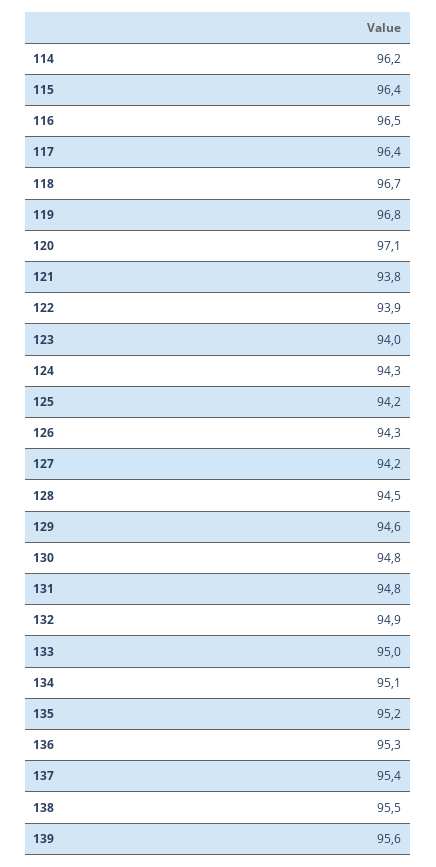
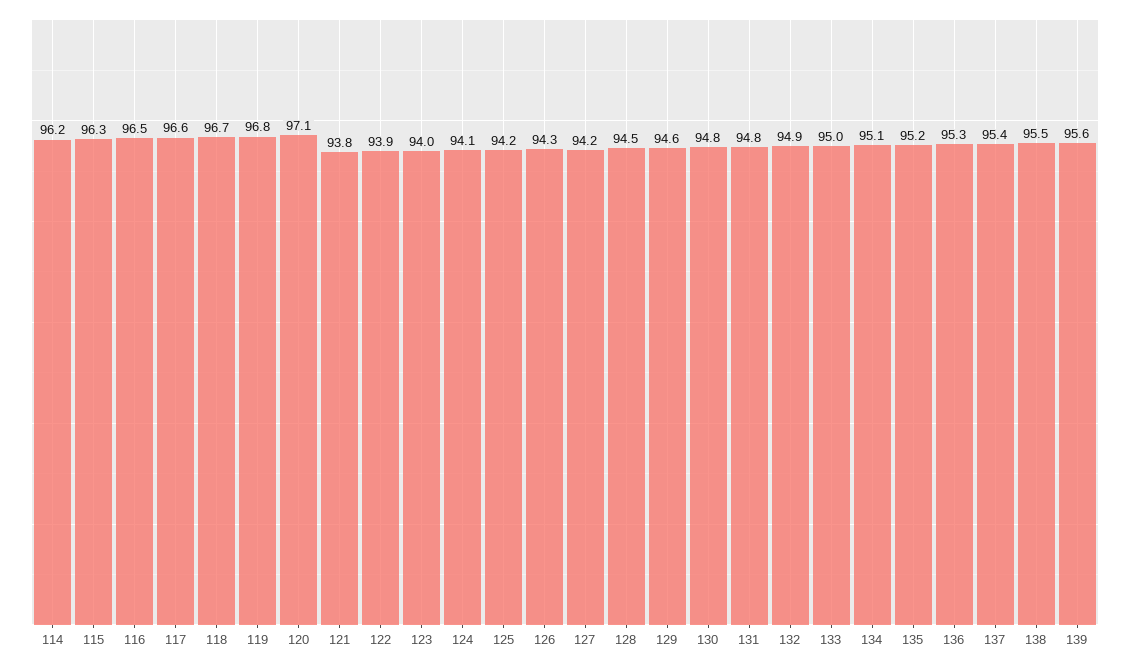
115: 96.4 -> 96.3
117: 96.4 -> 96.6
124: 94.3 -> 94.1

